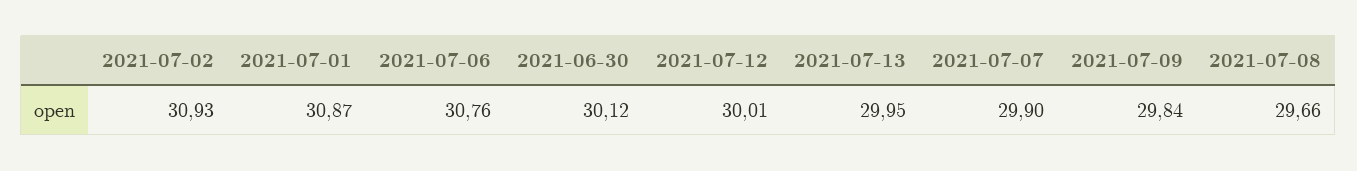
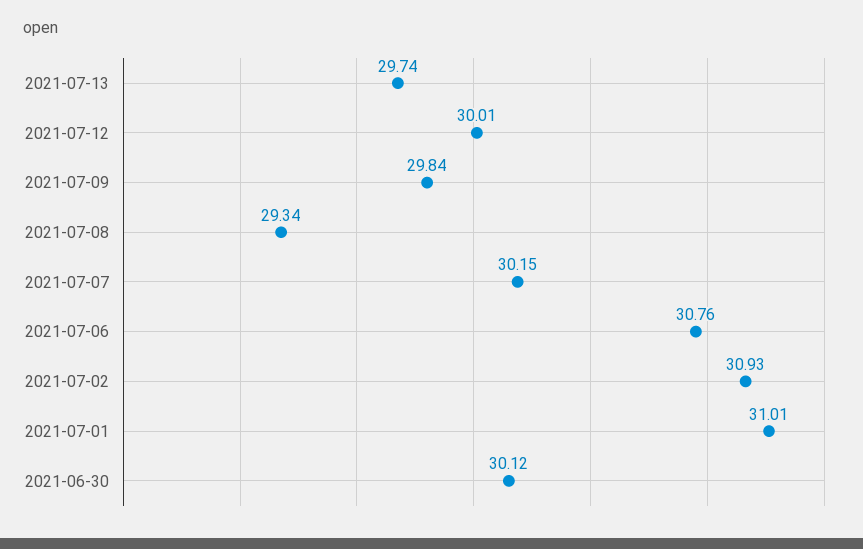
2021-07-01: 30.87 -> 31.01
2021-07-13: 29.95 -> 29.74
2021-07-07: 29.9 -> 30.15
2021-07-08: 29.66 -> 29.34

